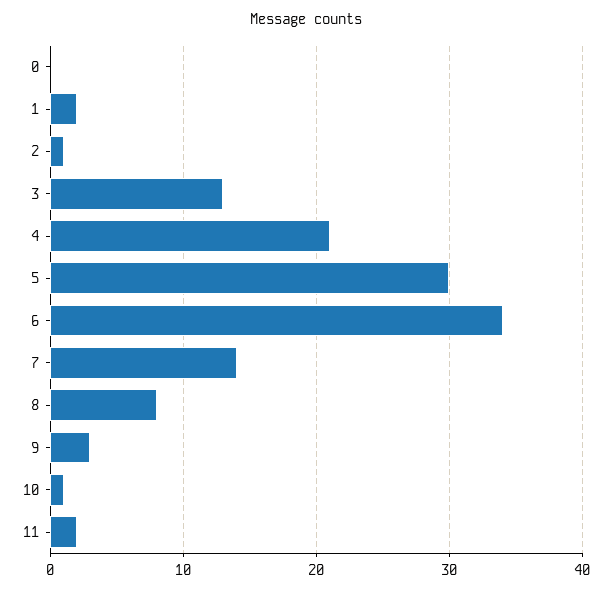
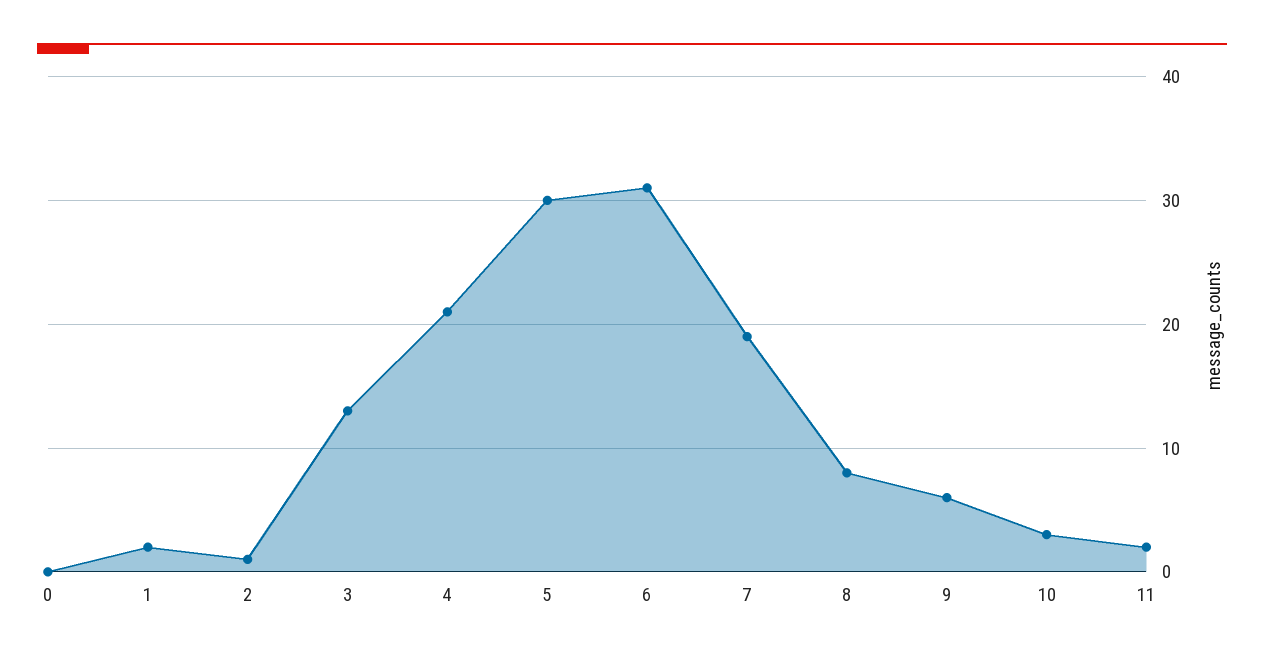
6: 34 -> 31
7: 14 -> 19
9: 3 -> 6
10: 1 -> 3

